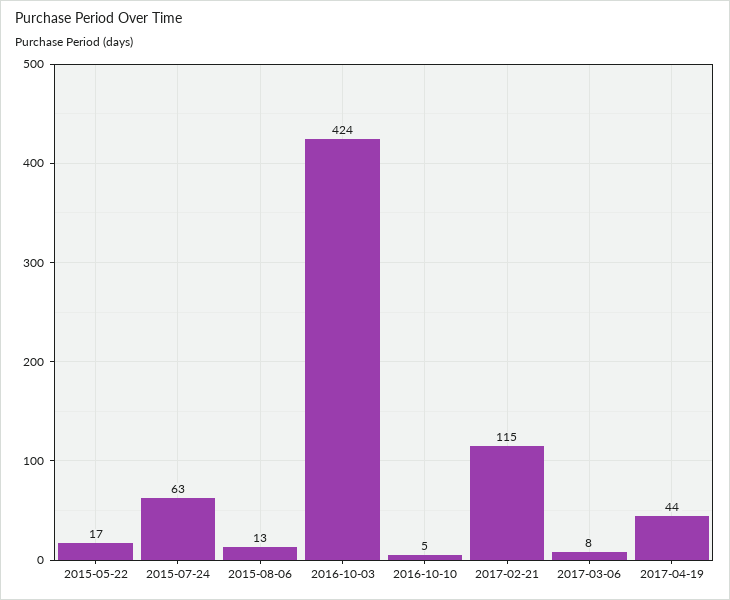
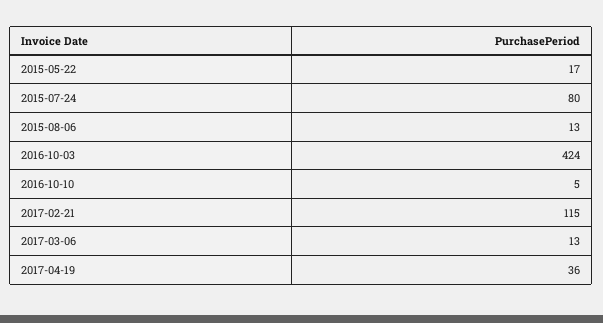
2015-07-24: 63 -> 80
2017-03-06: 8 -> 13
2017-04-19: 44 -> 36

